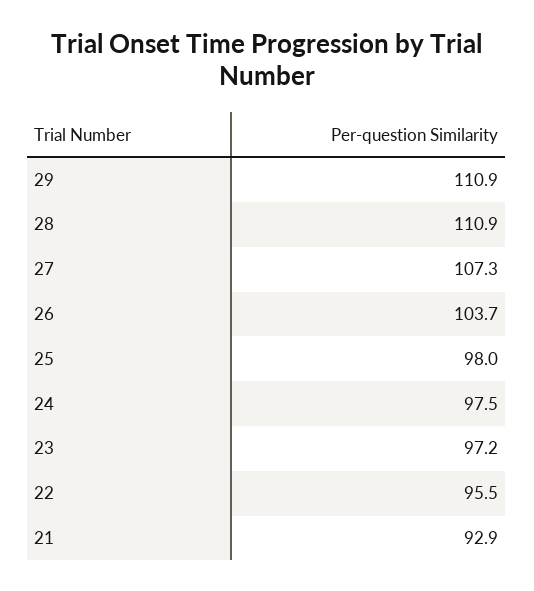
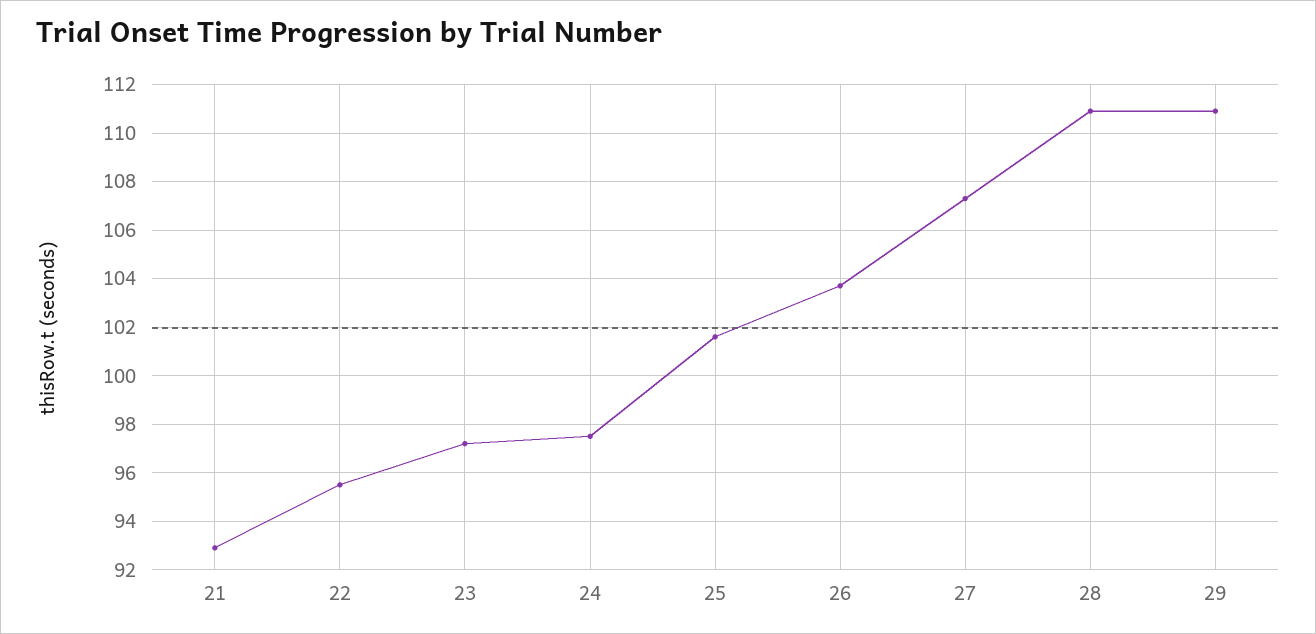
25: 98 -> 101.5

